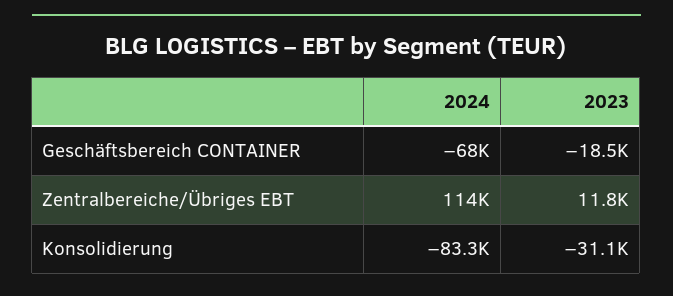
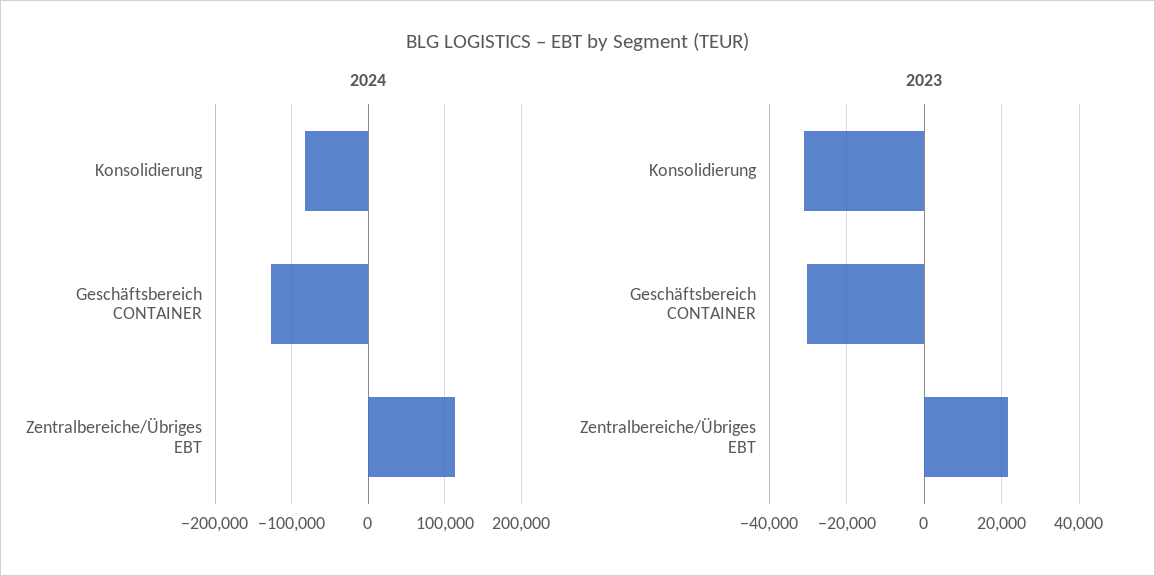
2024, Geschäftsbereich CONTAINER: -68000 -> -130000
2023, Geschäftsbereich CONTAINER: -18500 -> -30000
2023, Zentralbereiche/Übriges EBT: 11800 -> 22000

